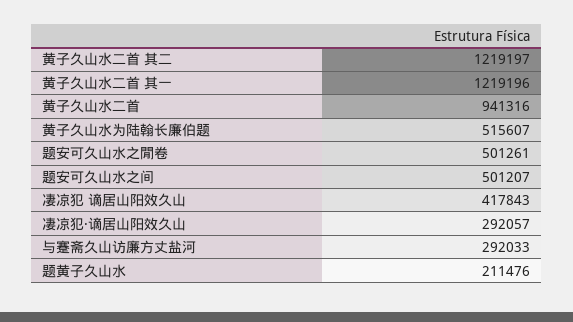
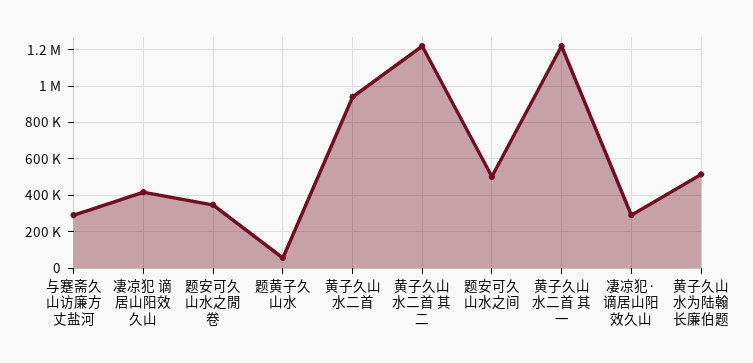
题安可久山水之閒卷: 501261 -> 350000
题黄子久山水: 211476 -> 50000

